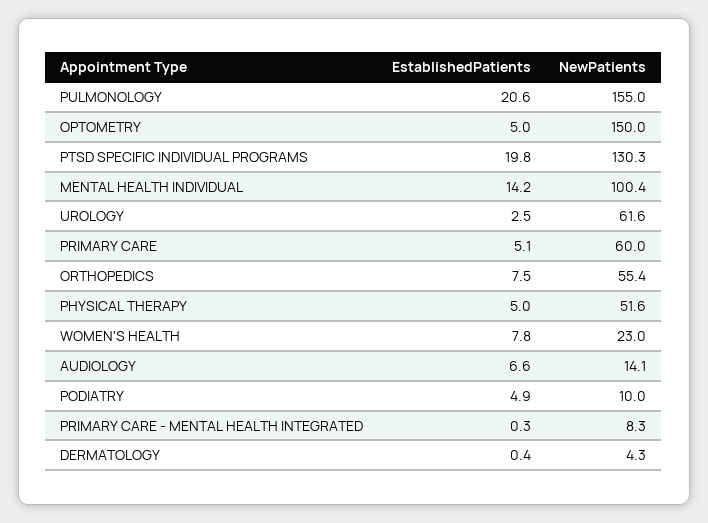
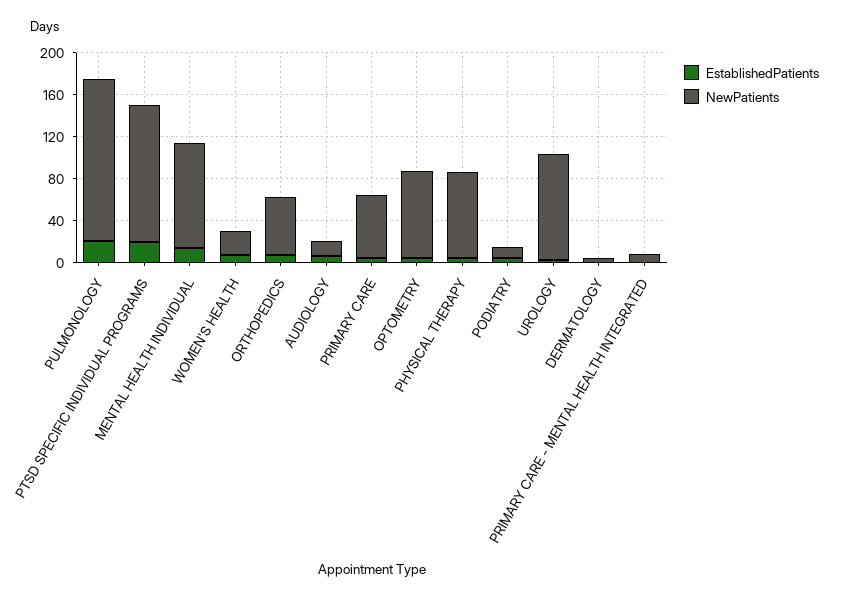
NewPatients, OPTOMETRY: 150 -> 80
NewPatients, UROLOGY: 61.6 -> 100
NewPatients, PHYSICAL THERAPY: 51.6 -> 80

